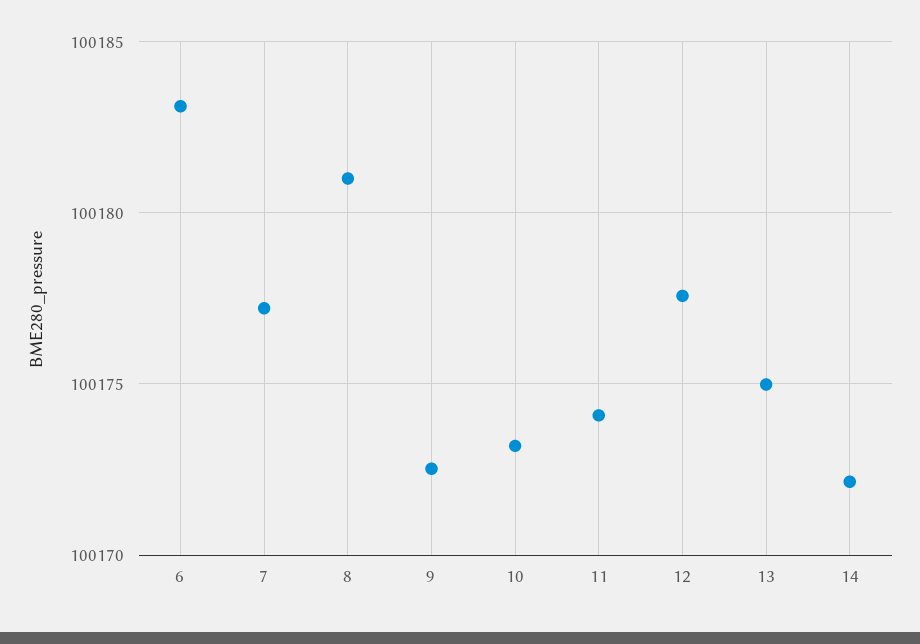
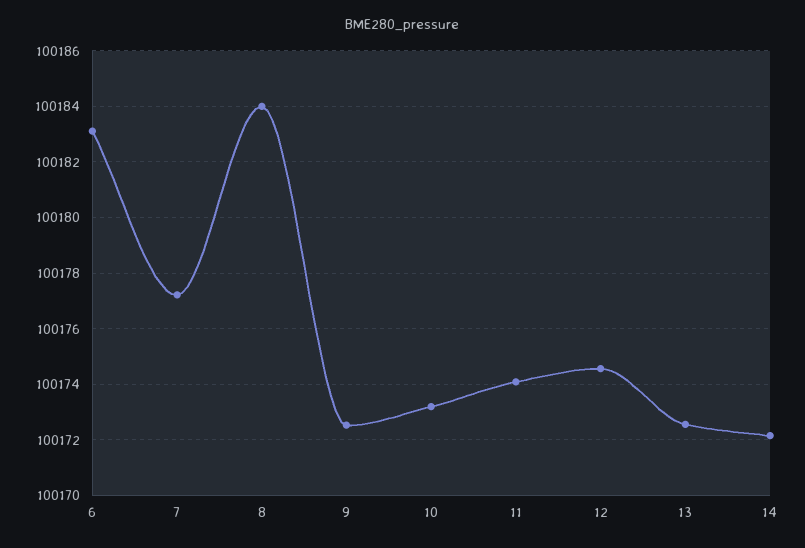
8: 100181 -> 100184
12: 100177.5 -> 100174.5
13: 100175 -> 100172.5

